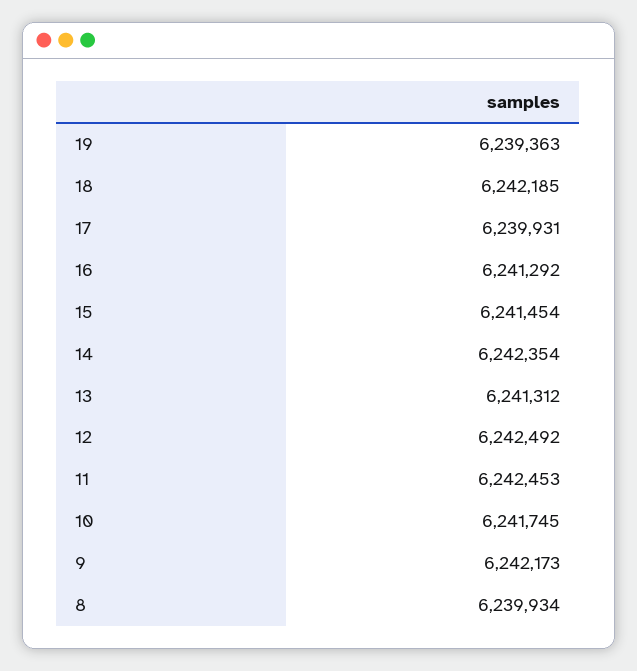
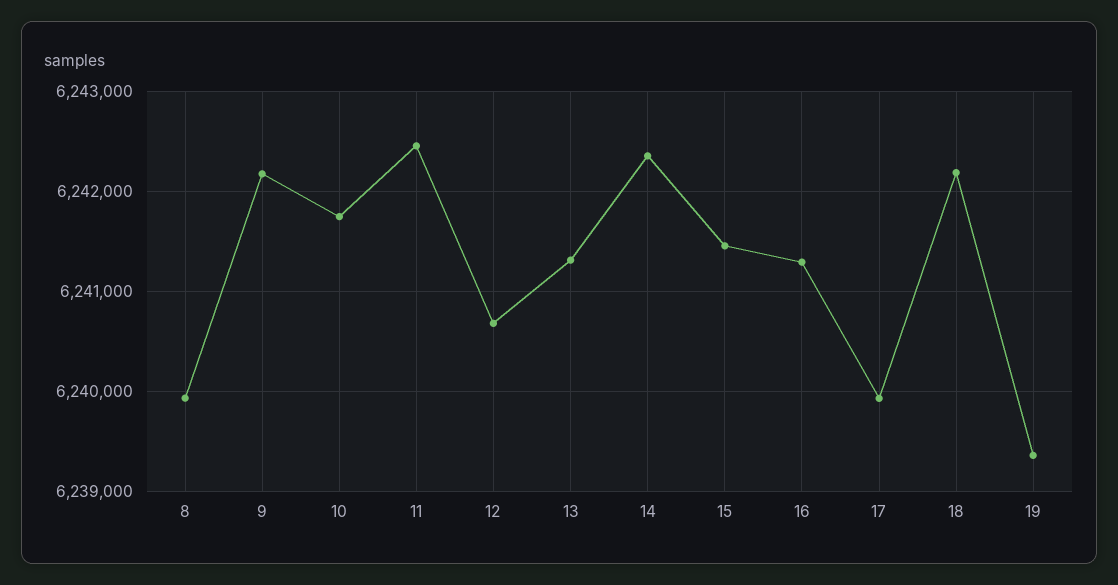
12: 6242492 -> 6240700

